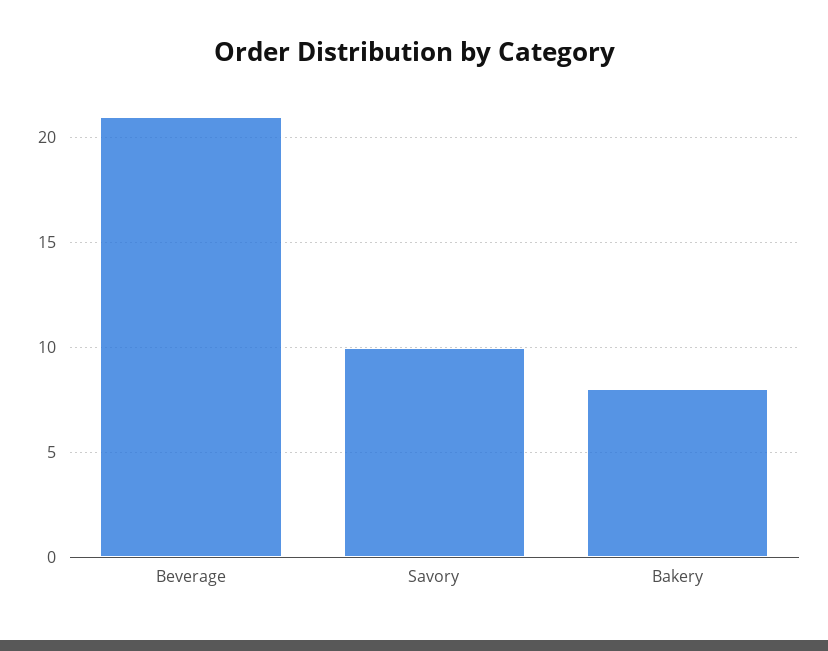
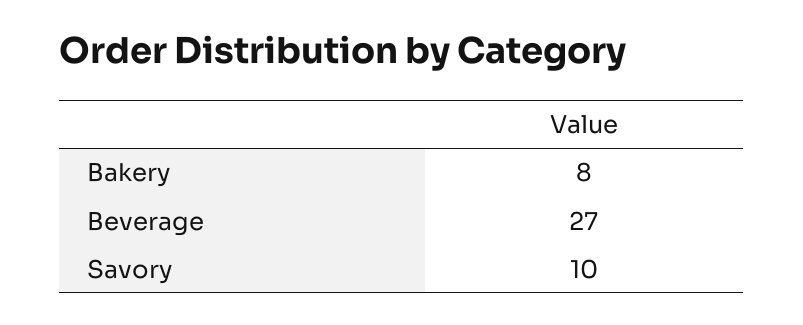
Beverage: 21 -> 27

